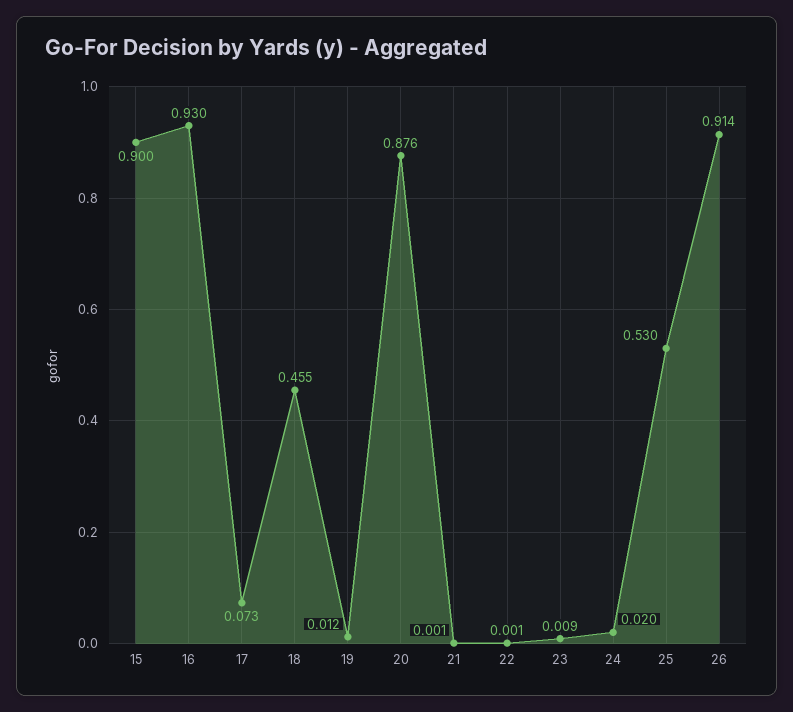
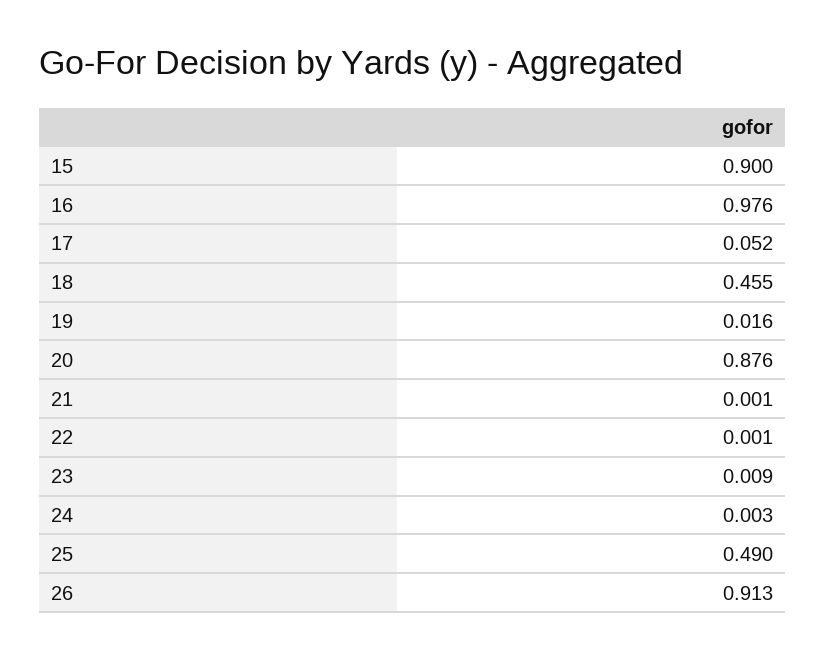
16: 0.93 -> 0.976
17: 0.073 -> 0.052
19: 0.012 -> 0.016
24: 0.02 -> 0.003
25: 0.53 -> 0.49
26: 0.914 -> 0.913

